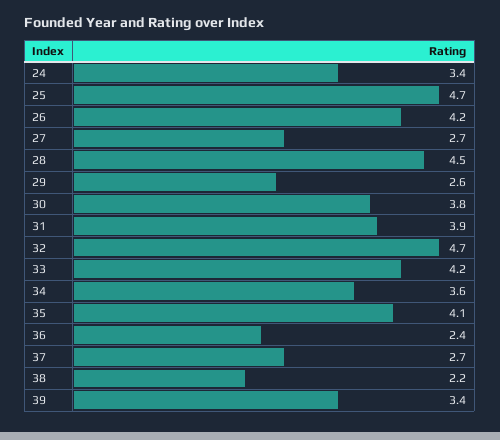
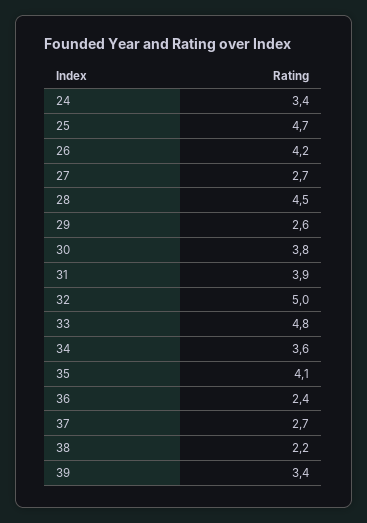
32: 4.7 -> 5
33: 4.2 -> 4.8

